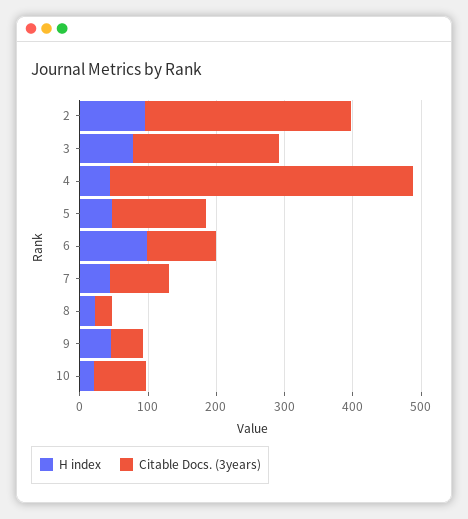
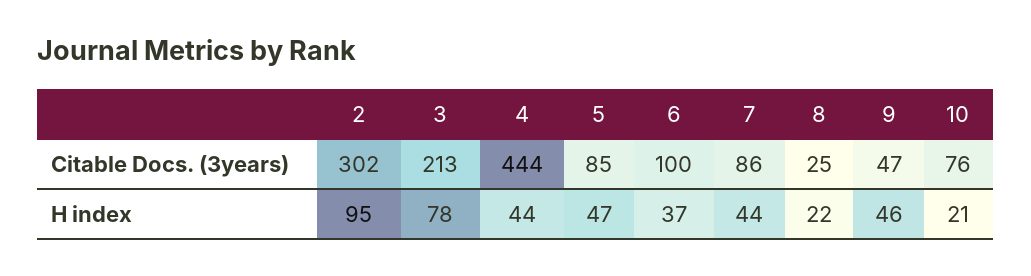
Citable Docs. (3years), 5: 140 -> 85
H index, 6: 100 -> 37

